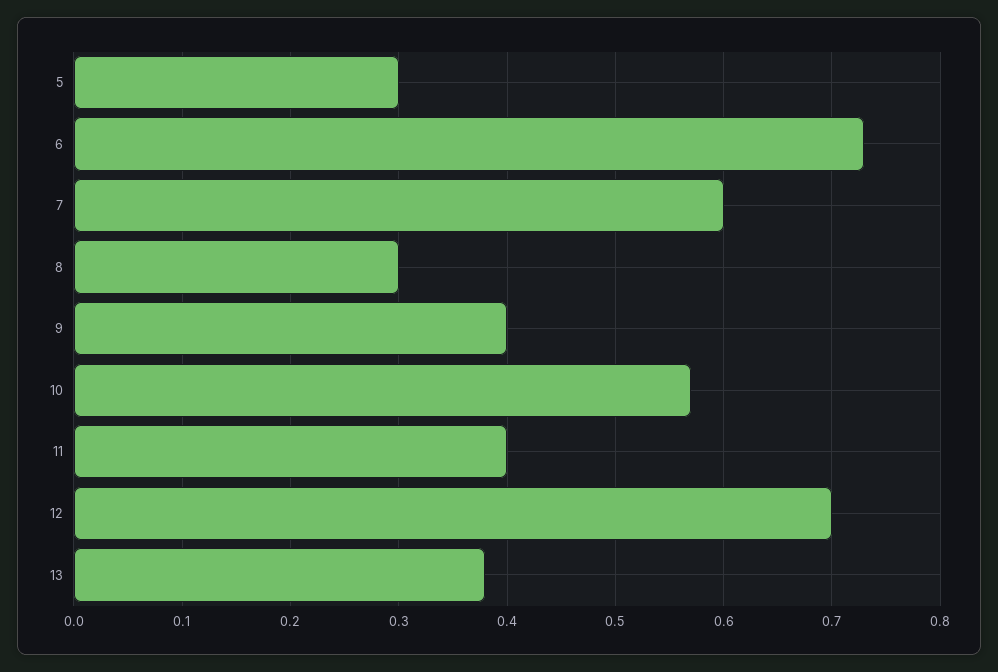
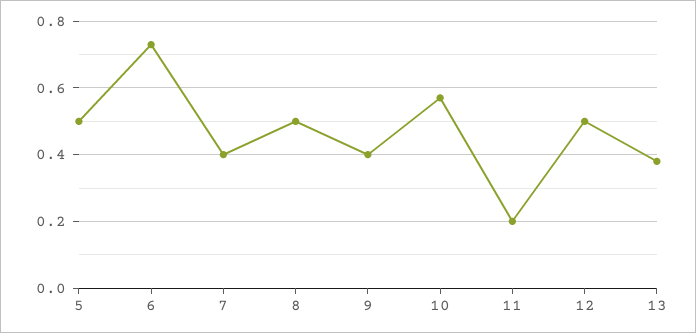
5: 0.3 -> 0.5
7: 0.6 -> 0.4
8: 0.3 -> 0.5
11: 0.4 -> 0.2
12: 0.7 -> 0.5

